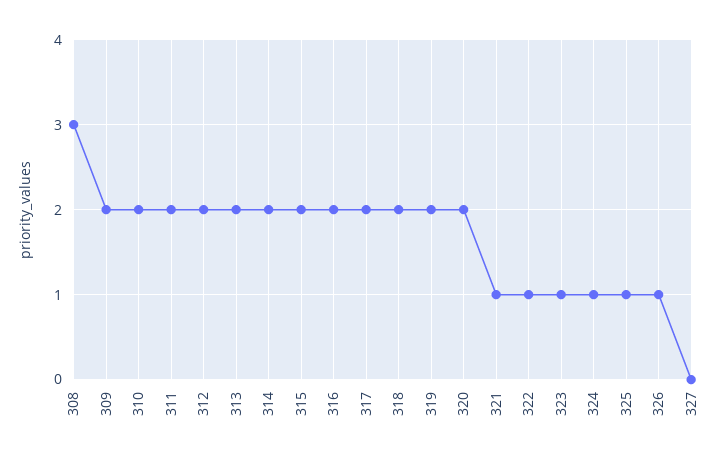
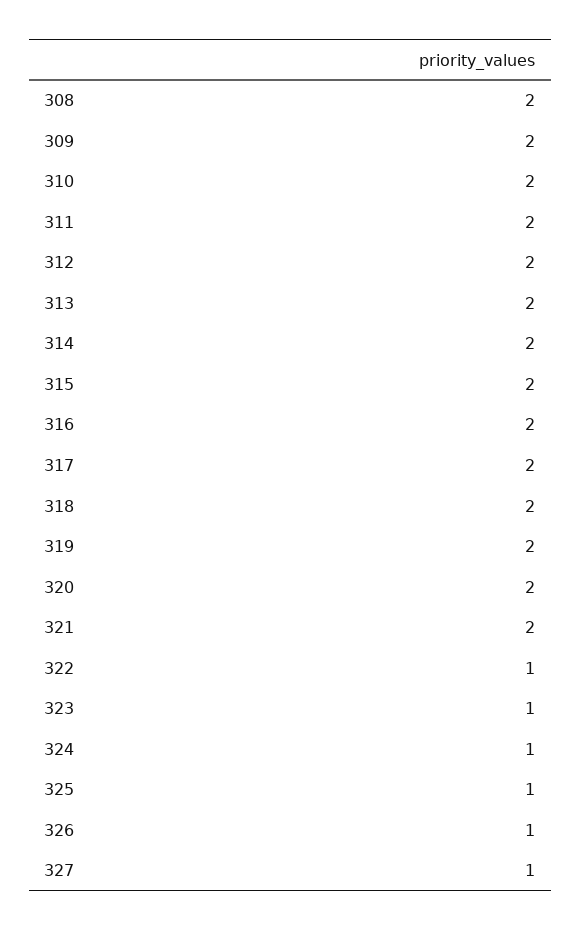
308: 3 -> 2
321: 1 -> 2
327: 0 -> 1

